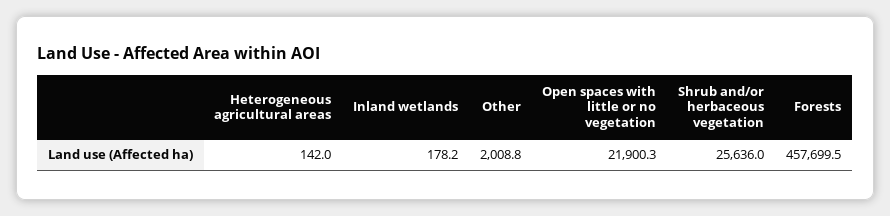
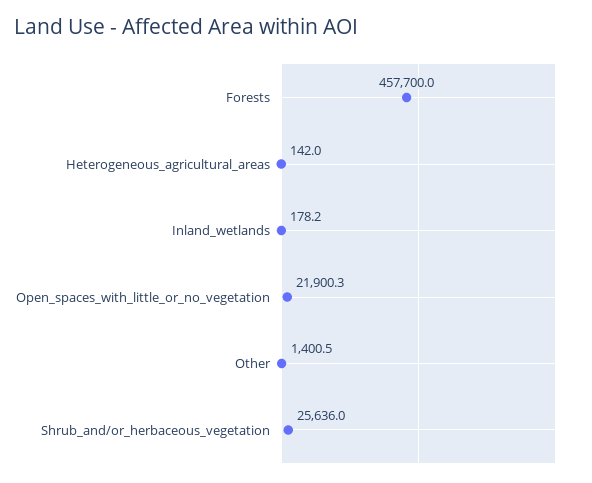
Other: 2008.8 -> 1400.5
Forests: 457699.5 -> 457700

